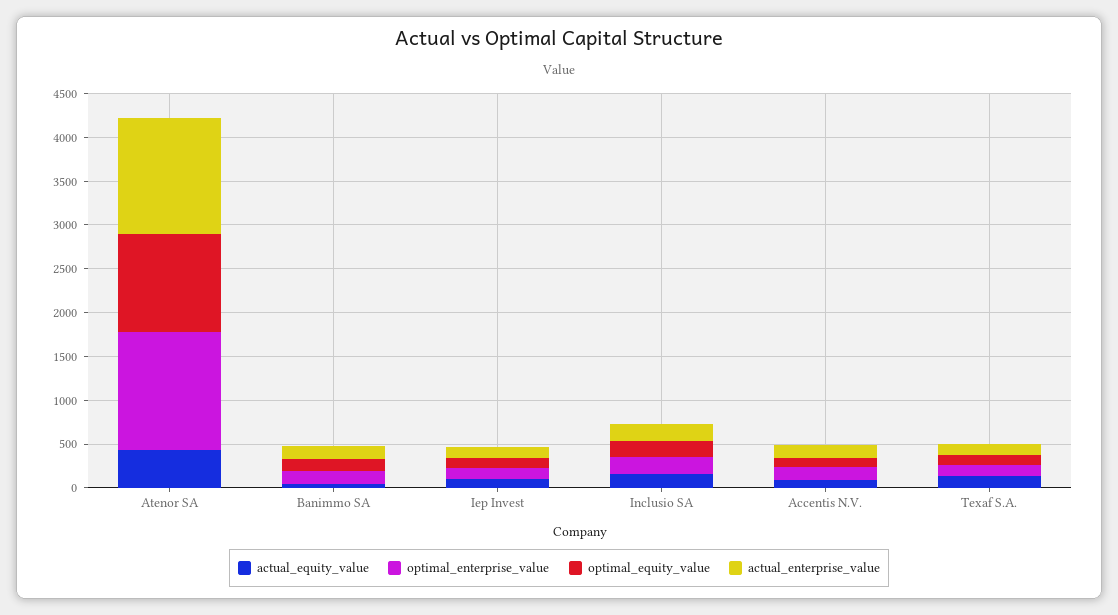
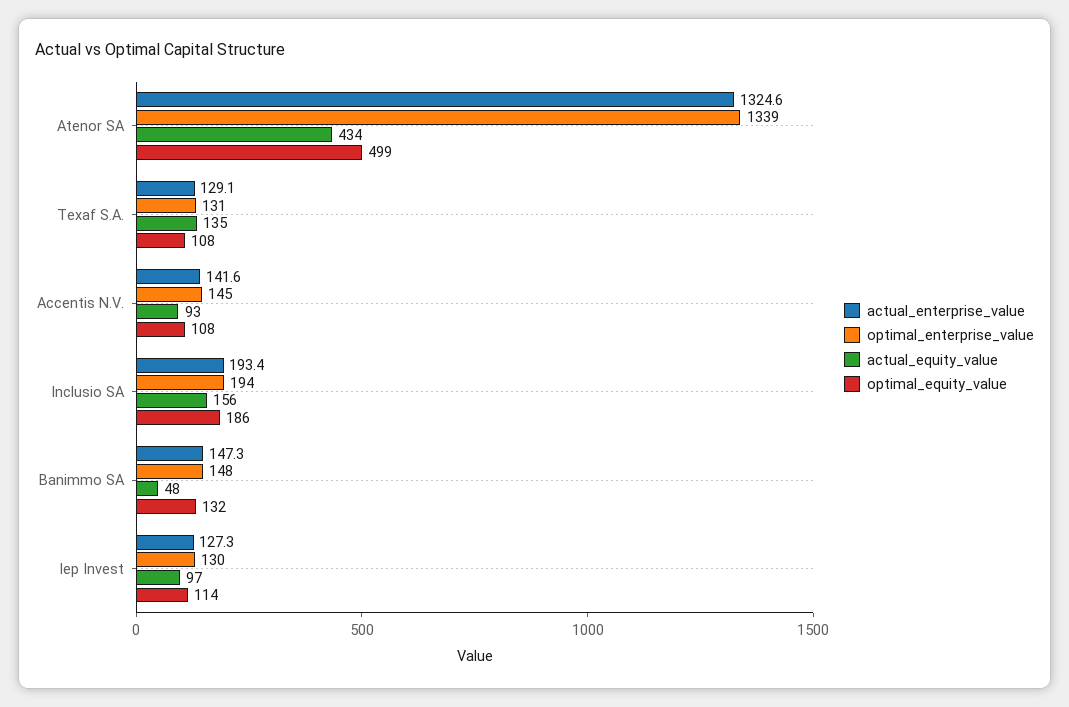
optimal_equity_value, Atenor SA: 1100 -> 499

